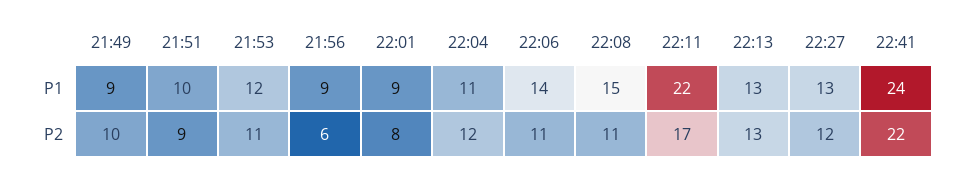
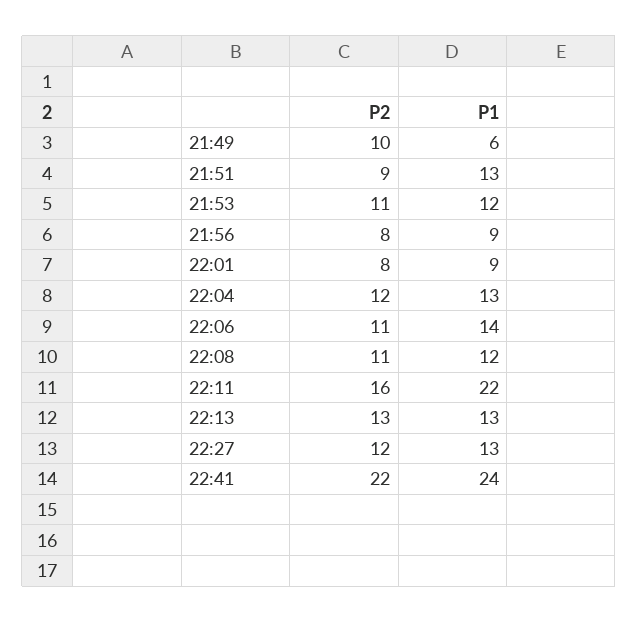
21:49, P1: 9 -> 6
21:51, P1: 10 -> 13
22:04, P1: 11 -> 13
22:08, P1: 15 -> 12
21:56, P2: 6 -> 8
22:11, P2: 17 -> 16

